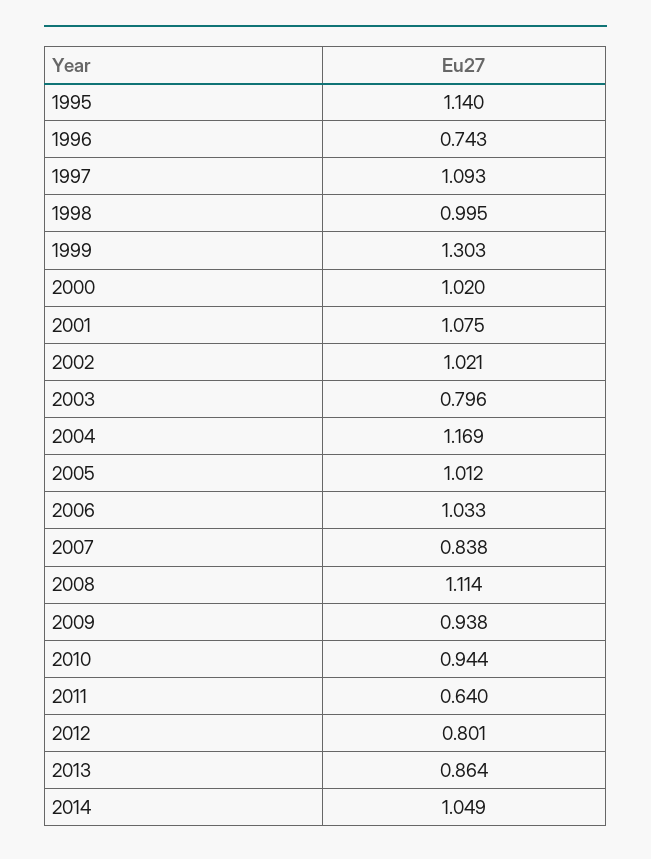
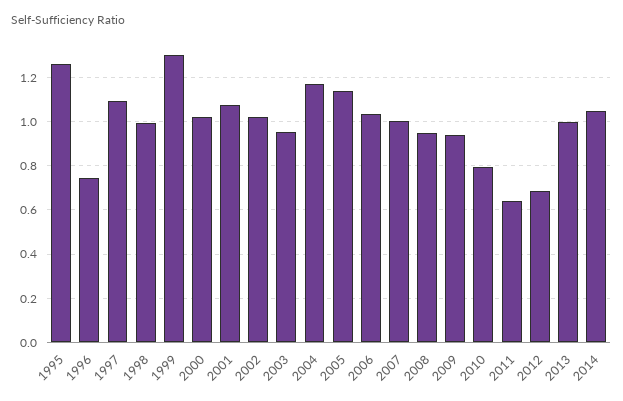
1995: 1.14 -> 1.25
2003: 0.796 -> 0.95
2005: 1.012 -> 1.15
2007: 0.838 -> 1
2008: 1.114 -> 0.95
2010: 0.944 -> 0.8
2012: 0.801 -> 0.7
2013: 0.864 -> 1

